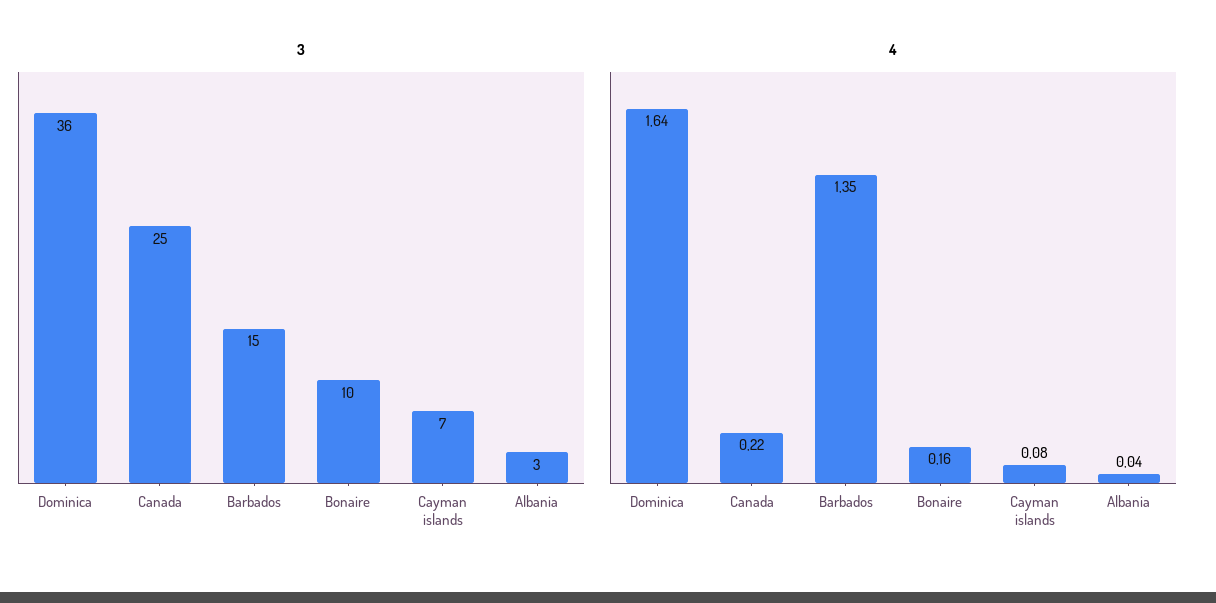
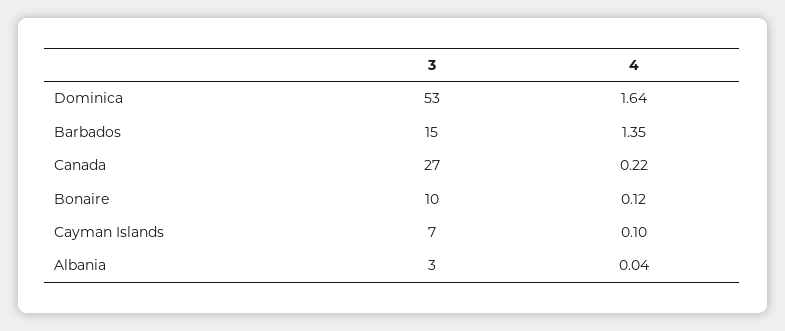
3, Dominica: 36 -> 53
3, Canada: 25 -> 27
4, Bonaire: 0.16 -> 0.12
4, Cayman islands: 0.08 -> 0.1

